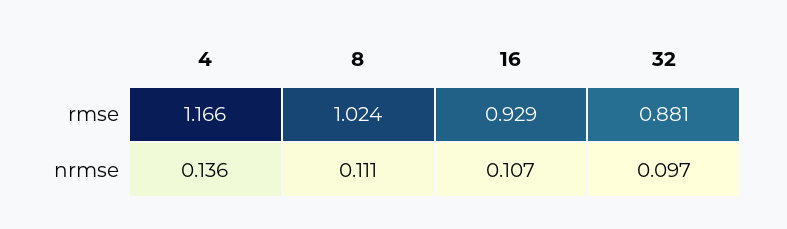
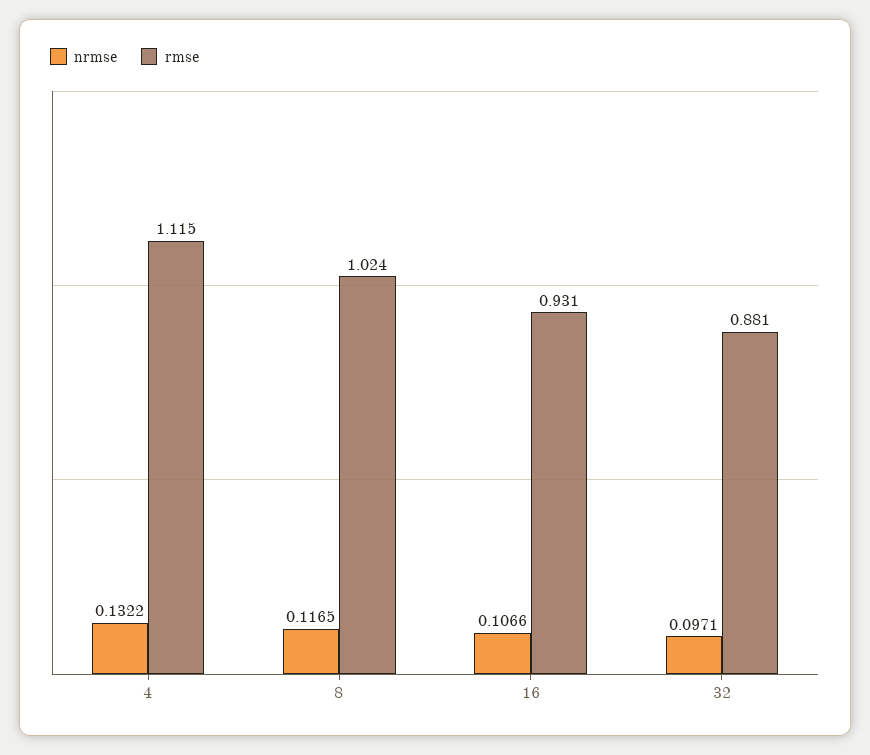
rmse, 4: 1.166 -> 1.115
rmse, 16: 0.929 -> 0.931
nrmse, 4: 0.136 -> 0.1322
nrmse, 8: 0.111 -> 0.1165

